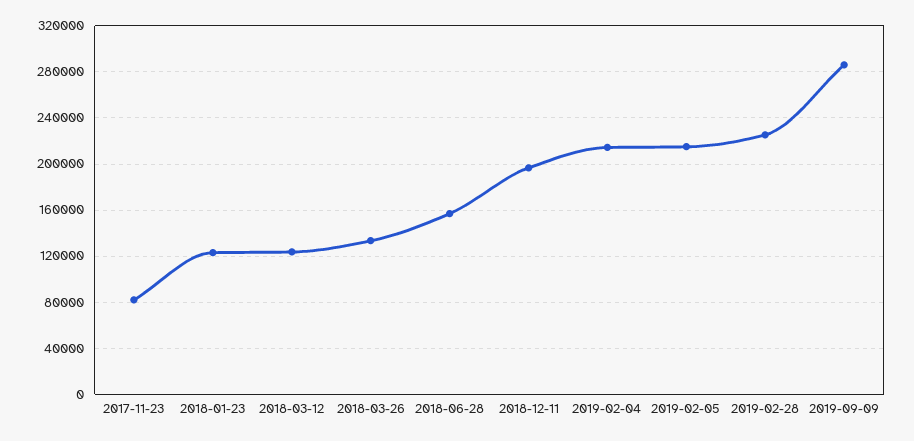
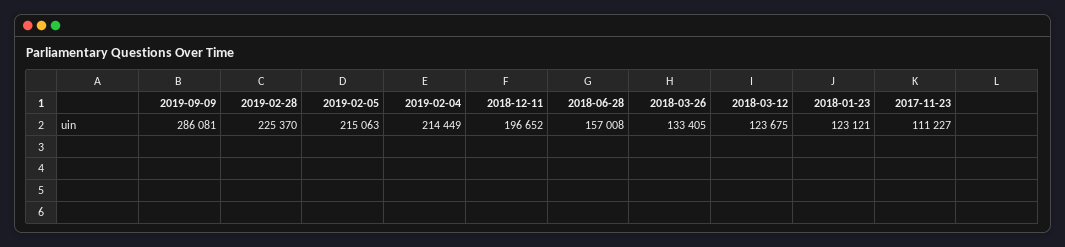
2017-11-23: 80000 -> 111227

